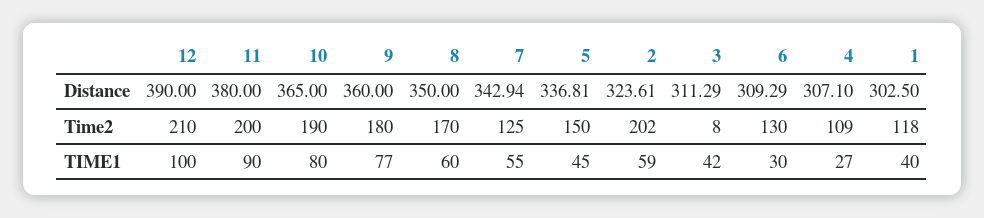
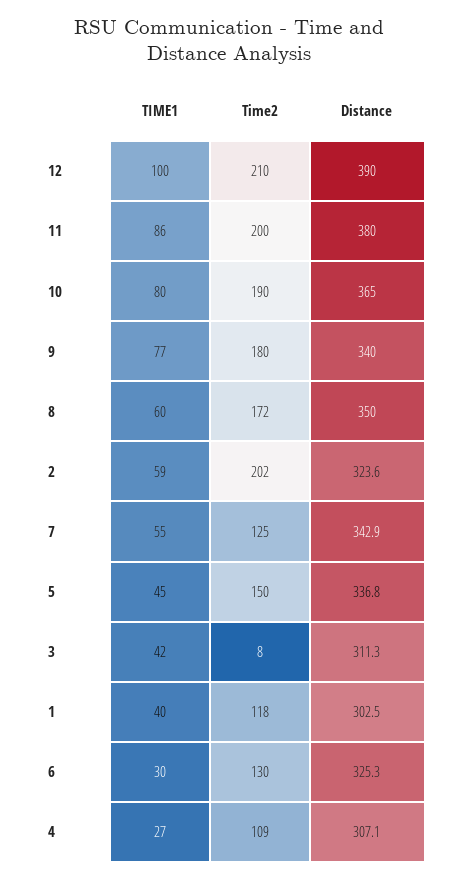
9, Distance: 360 -> 340
6, Distance: 309.29 -> 325.3
8, Time2: 170 -> 172
11, TIME1: 90 -> 86

